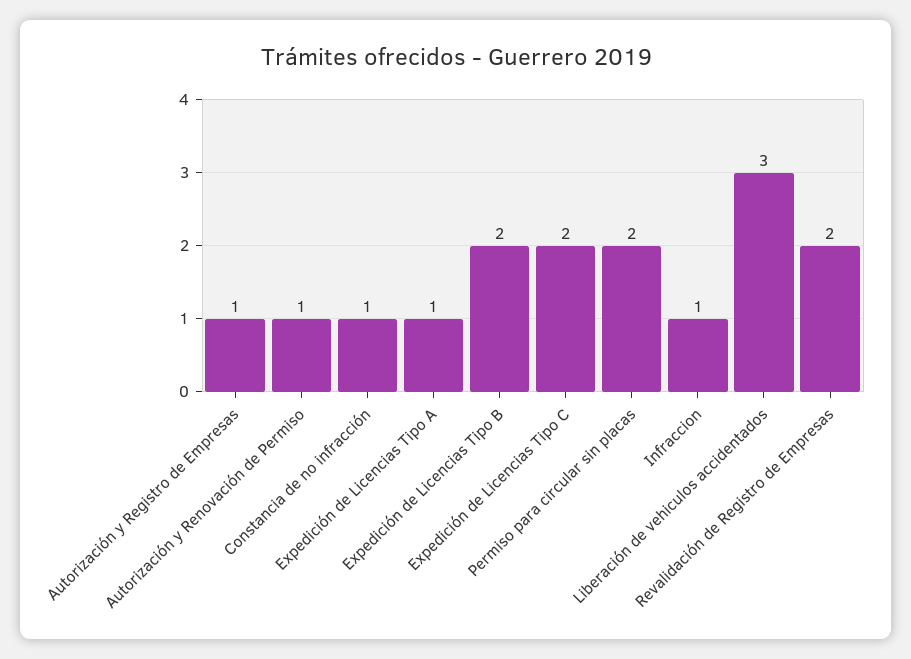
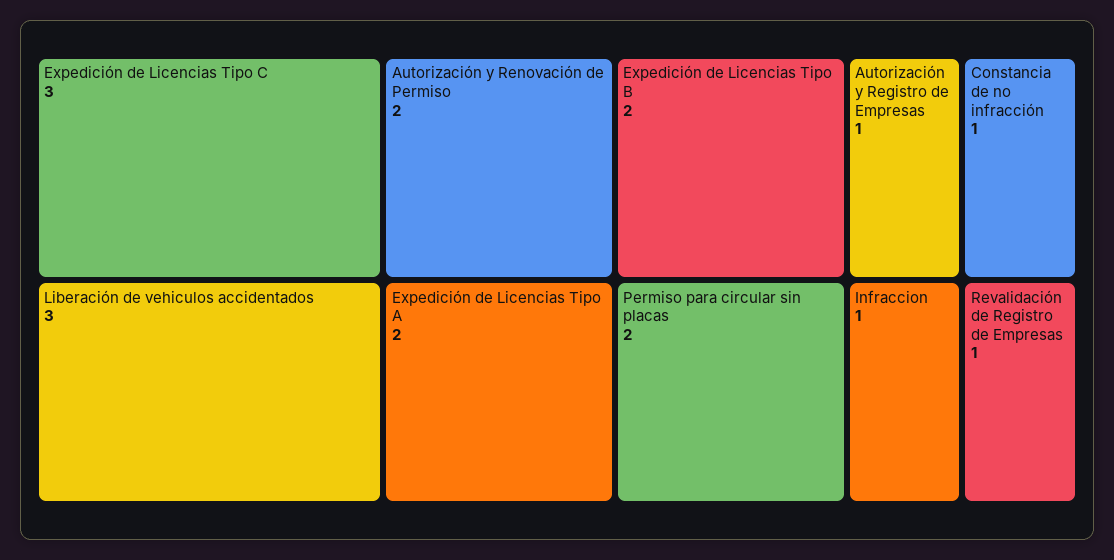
Autorización y Renovación de Permiso: 1 -> 2
Expedición de Licencias Tipo A: 1 -> 2
Expedición de Licencias Tipo C: 2 -> 3
Revalidación de Registro de Empresas: 2 -> 1

